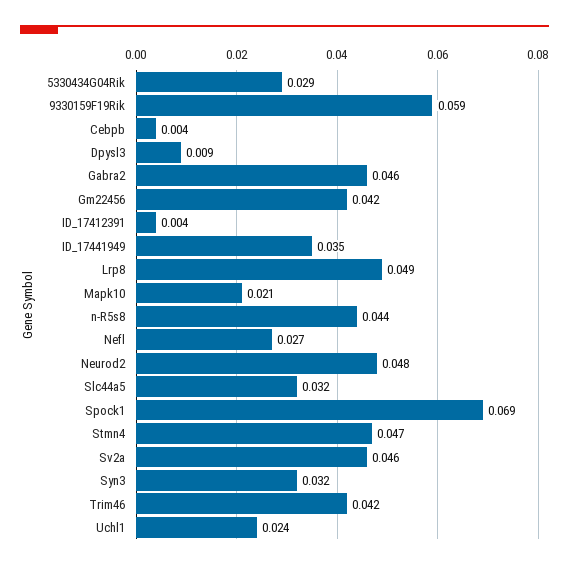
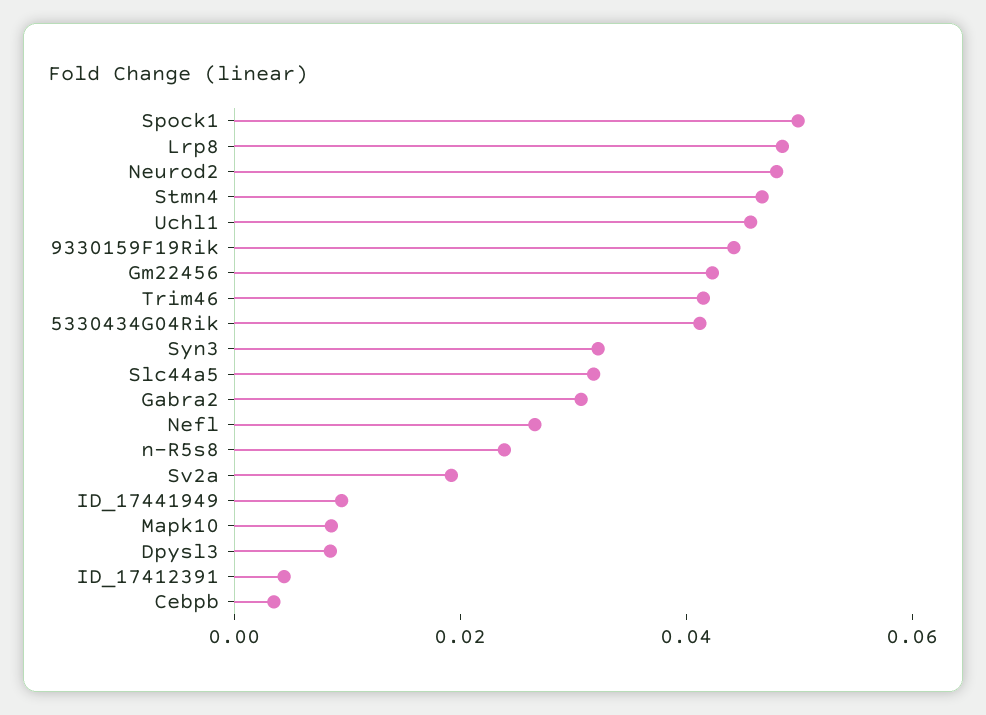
5330434G04Rik: 0.029 -> 0.04
9330159F19Rik: 0.059 -> 0.045
Gabra2: 0.046 -> 0.03
ID_17441949: 0.035 -> 0.01
Mapk10: 0.021 -> 0.01
n-R5s8: 0.044 -> 0.025
Spock1: 0.069 -> 0.05
Sv2a: 0.046 -> 0.02
Uchl1: 0.024 -> 0.045

